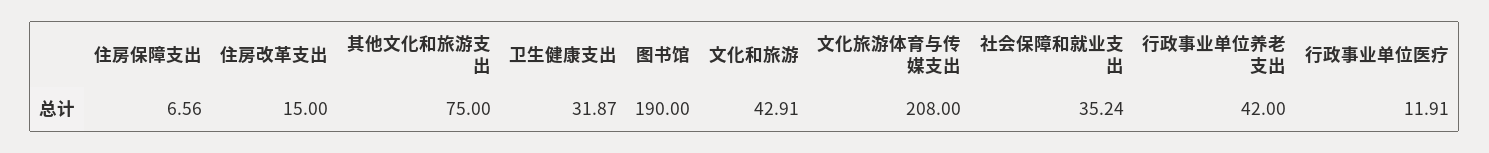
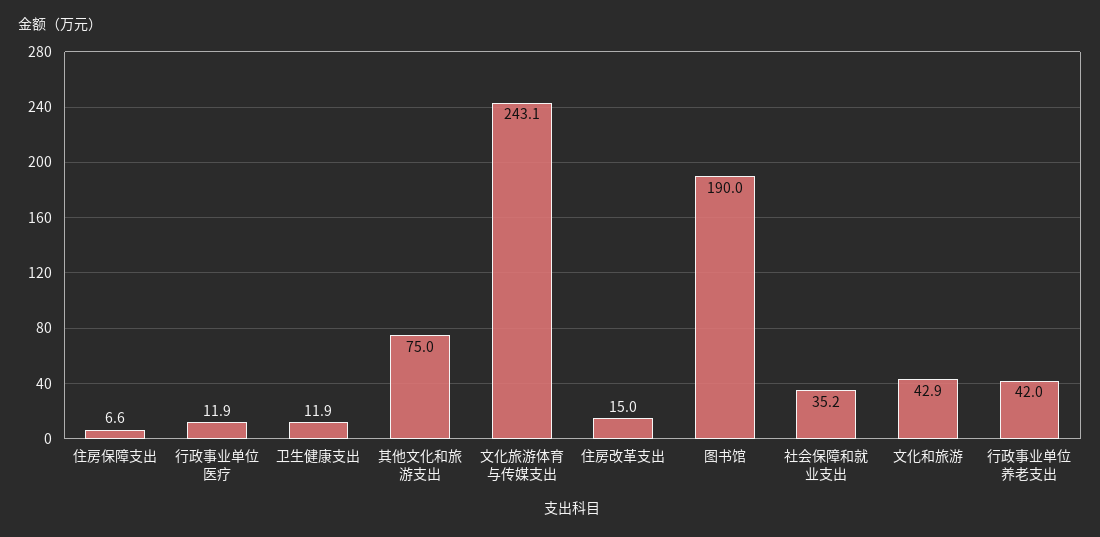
卫生健康支出: 31.87 -> 11.9
文化旅游体育与传媒支出: 208 -> 243.1

